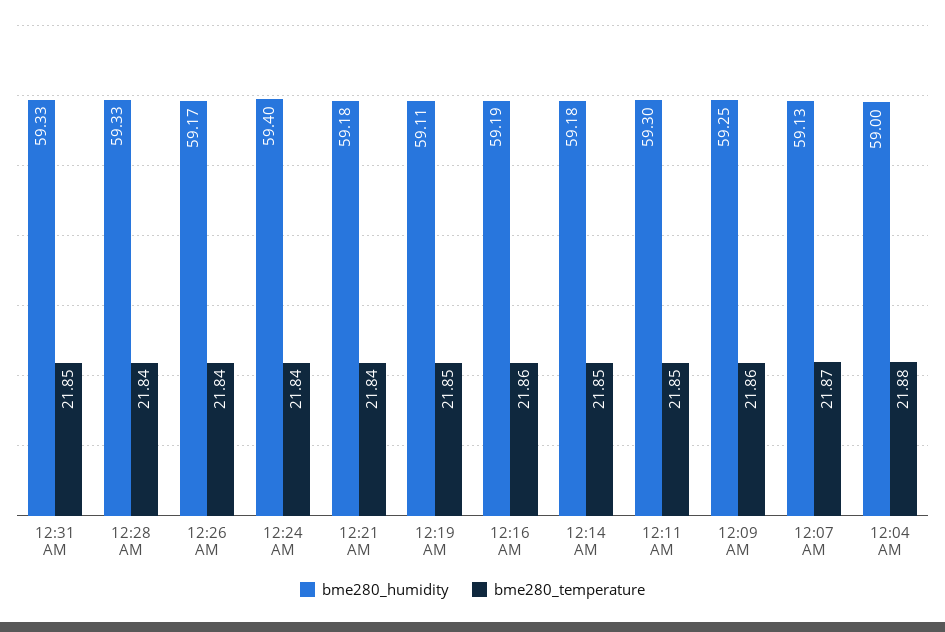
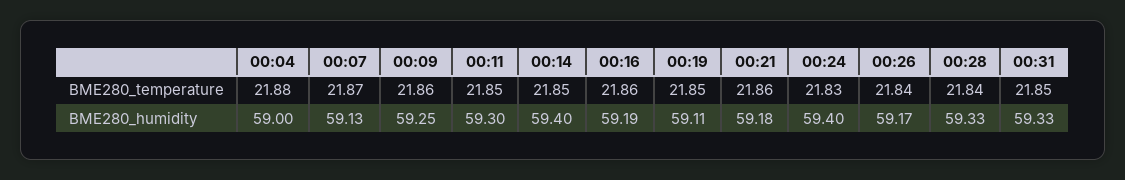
bme280_temperature, 12:24 AM: 21.84 -> 21.83
bme280_temperature, 12:21 AM: 21.84 -> 21.86
bme280_humidity, 12:14 AM: 59.18 -> 59.4

